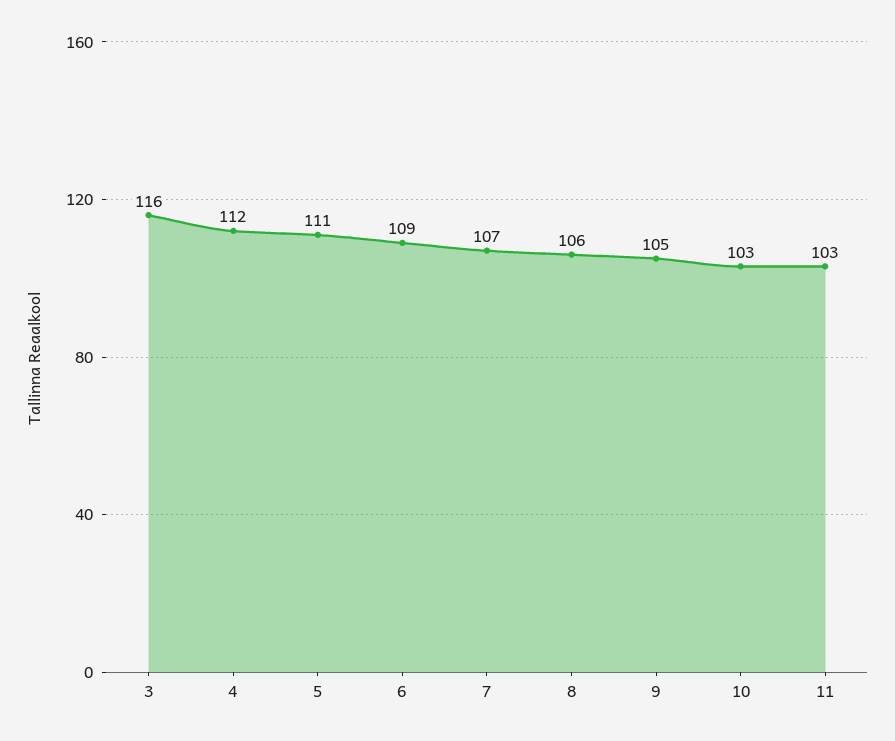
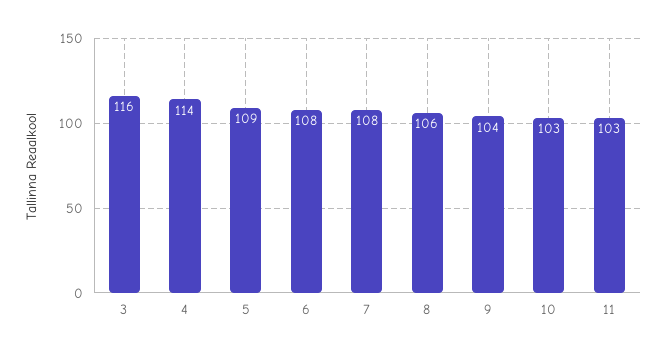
4: 112 -> 114
5: 111 -> 109
6: 109 -> 108
7: 107 -> 108
9: 105 -> 104

